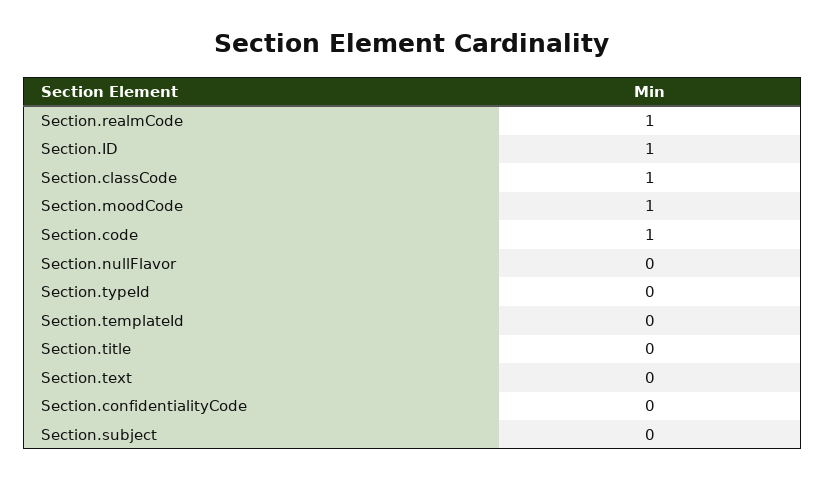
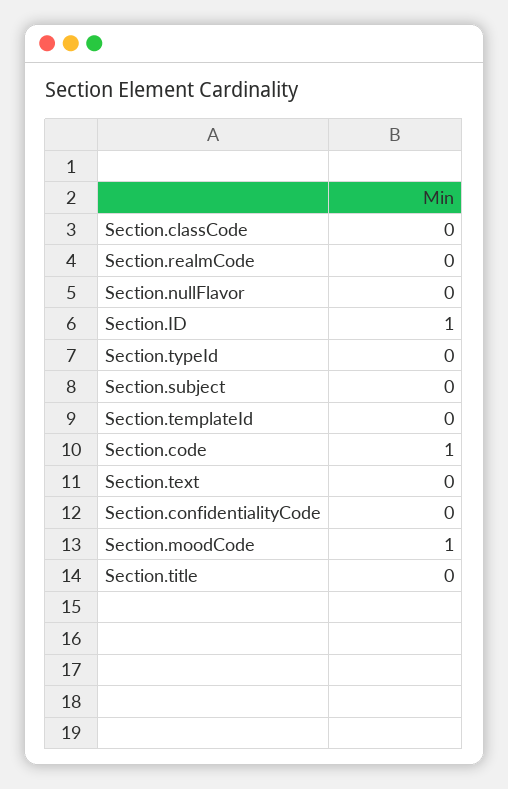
Section.realmCode: 1 -> 0
Section.classCode: 1 -> 0

